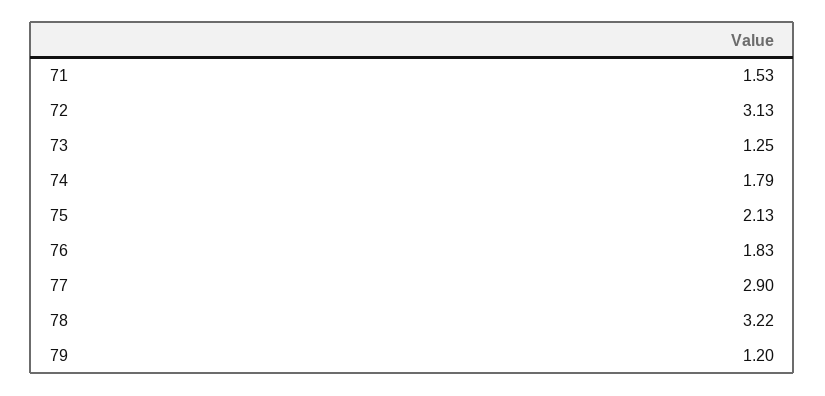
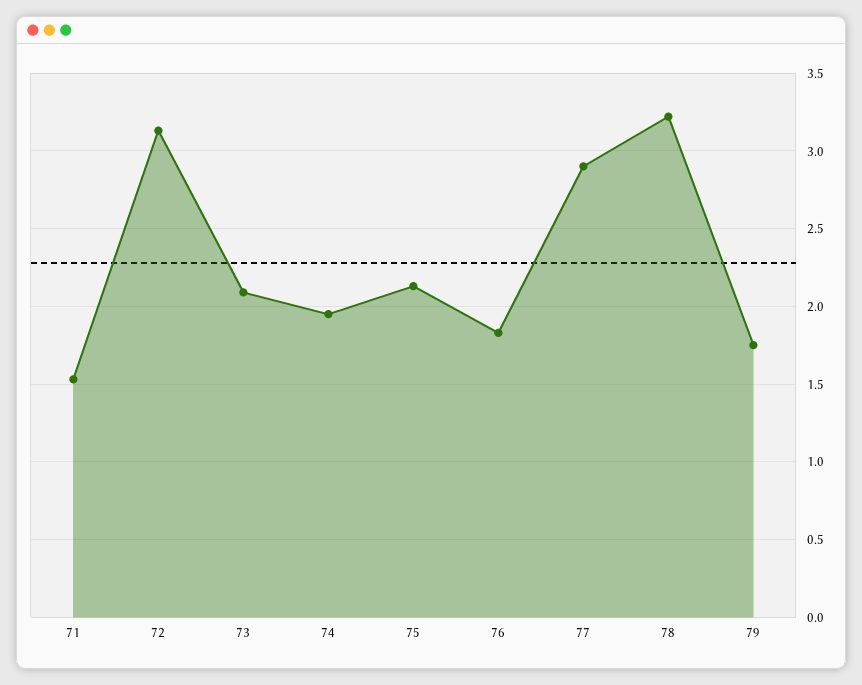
73: 1.25 -> 2.1
74: 1.79 -> 1.95
79: 1.2 -> 1.75

